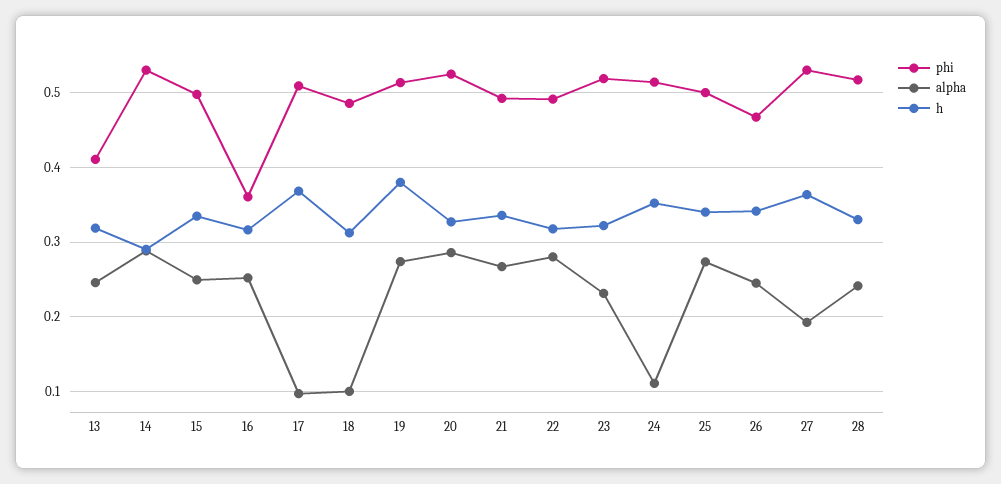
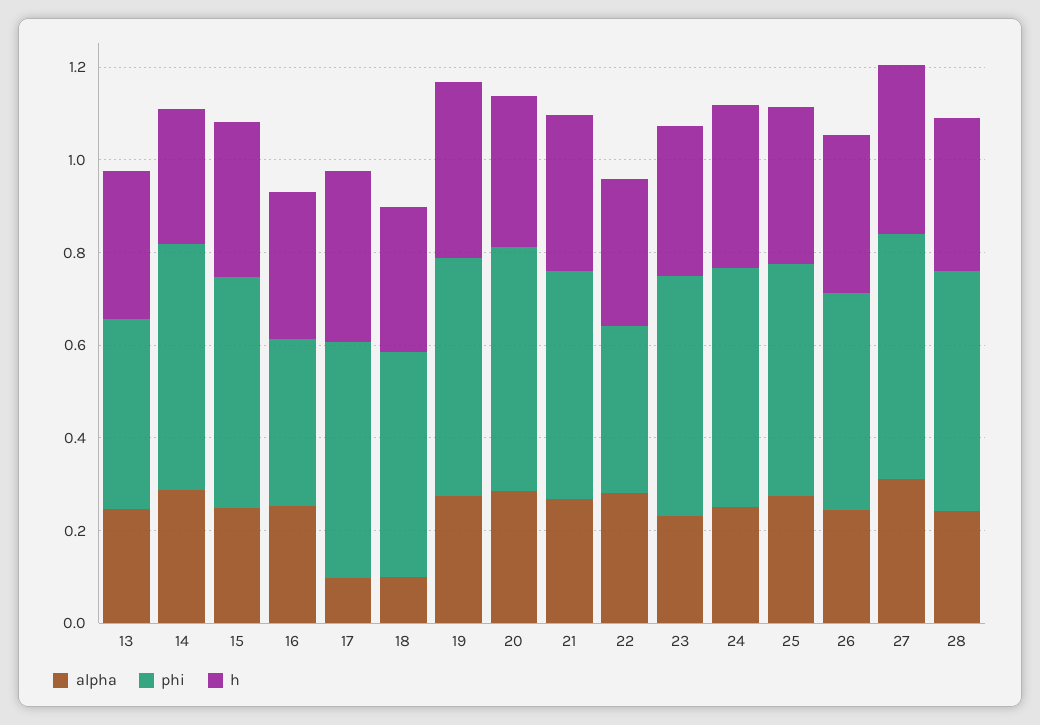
phi, 22: 0.49 -> 0.35
alpha, 24: 0.11 -> 0.25
alpha, 27: 0.19 -> 0.3

